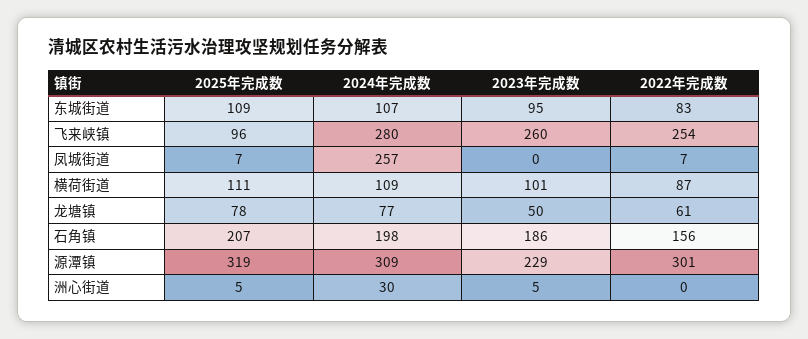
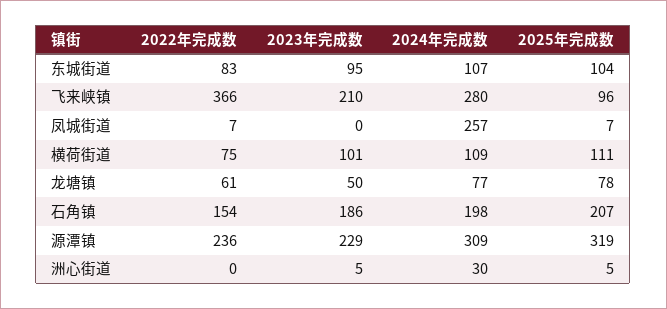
2025年完成数, 东城街道: 109 -> 104
2023年完成数, 飞来峡镇: 260 -> 210
2022年完成数, 飞来峡镇: 254 -> 366
2022年完成数, 横荷街道: 87 -> 75
2022年完成数, 石角镇: 156 -> 154
2022年完成数, 源潭镇: 301 -> 236

